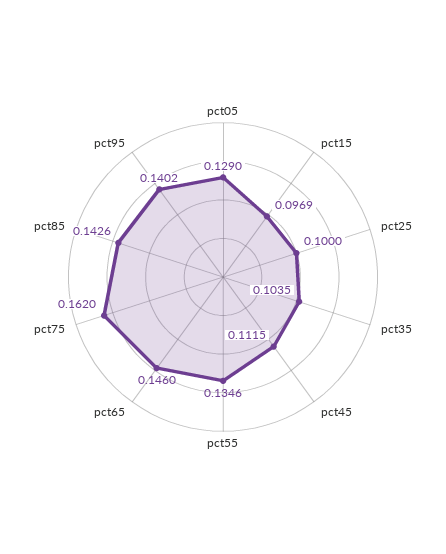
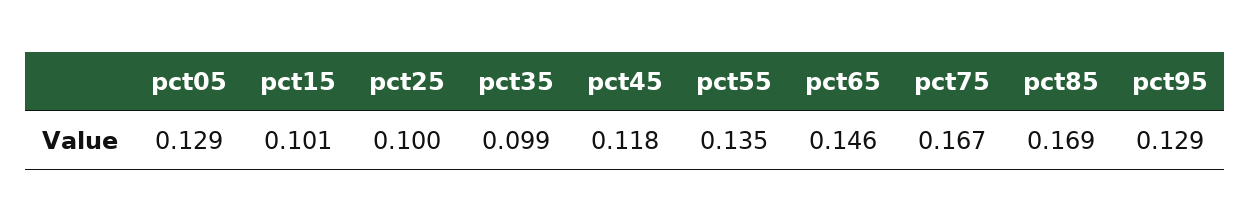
pct15: 0.0969 -> 0.101
pct35: 0.1035 -> 0.099
pct45: 0.1115 -> 0.118
pct75: 0.162 -> 0.167
pct85: 0.1426 -> 0.169
pct95: 0.1402 -> 0.129

